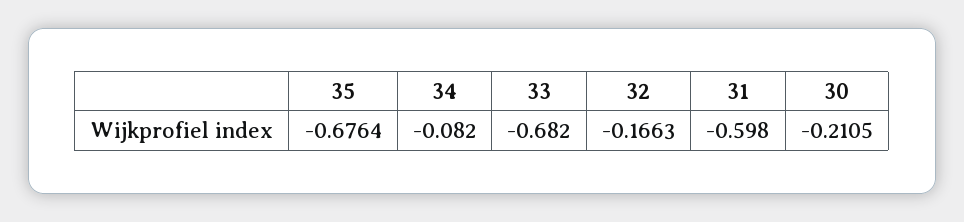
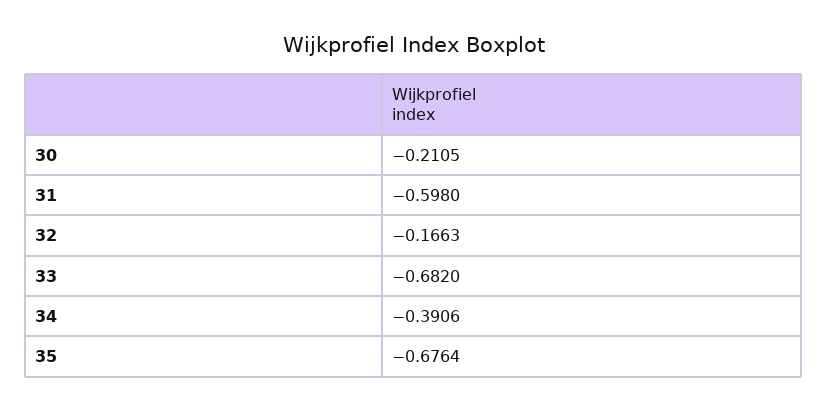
34: -0.082 -> -0.3906

